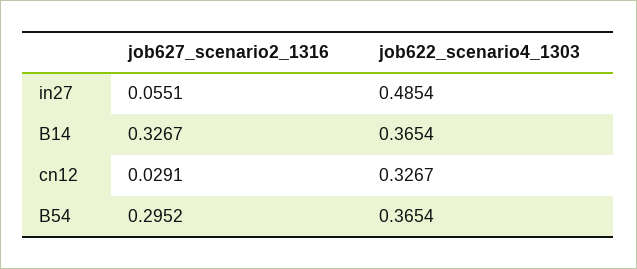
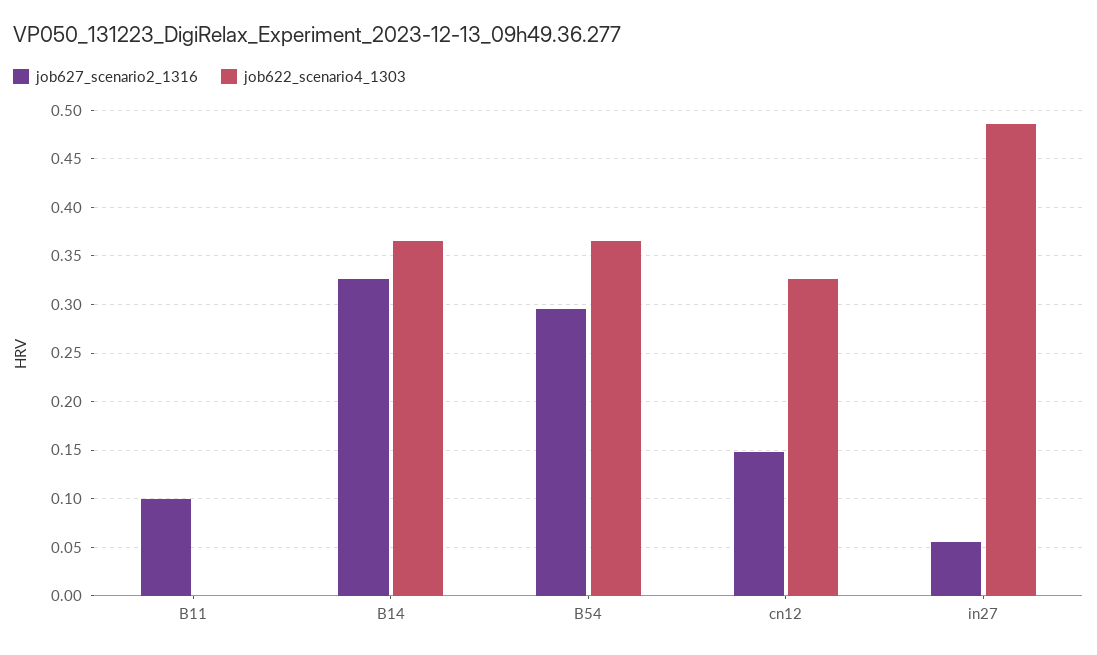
job627_scenario2_1316, cn12: 0.0291 -> 0.15
job627_scenario2_1316, B11: none -> 0.1
job622_scenario4_1303, B11: none -> 0

